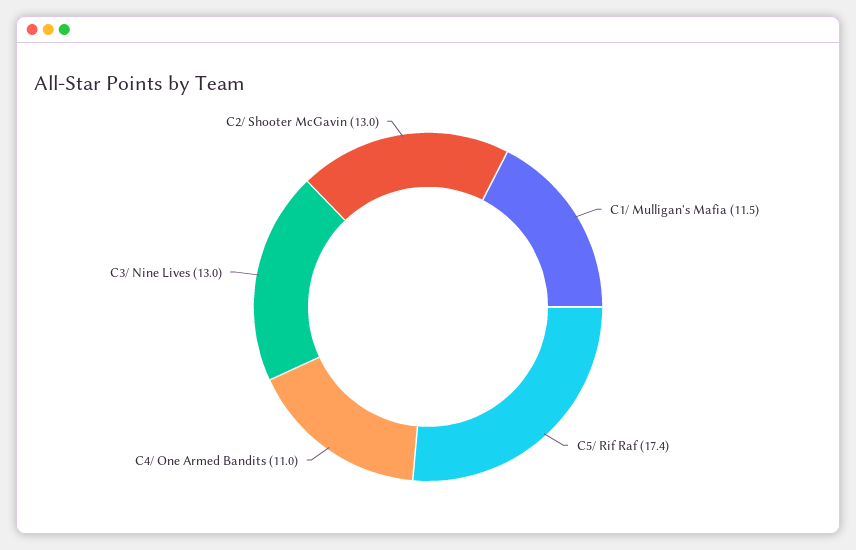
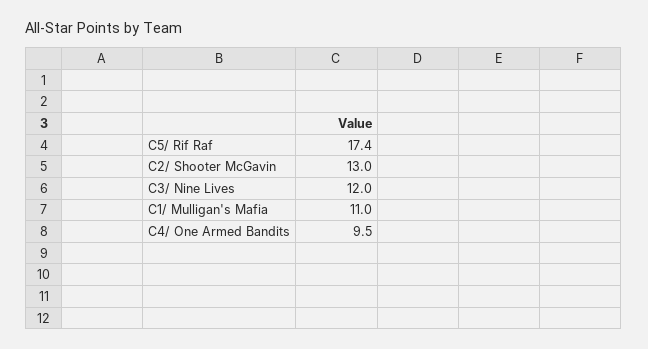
C1/ Mulligan's Mafia: 11.5 -> 11
C4/ One Armed Bandits: 11 -> 9.5
C3/ Nine Lives: 13 -> 12

